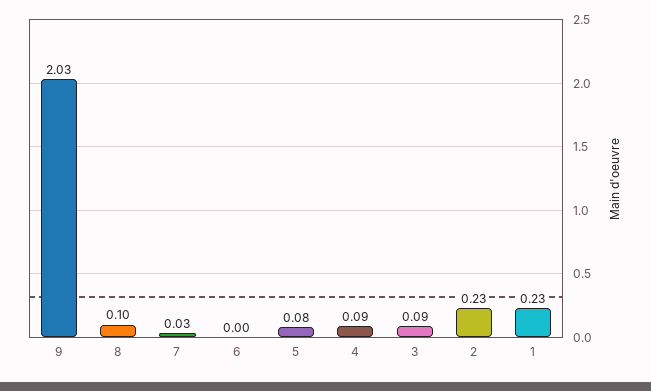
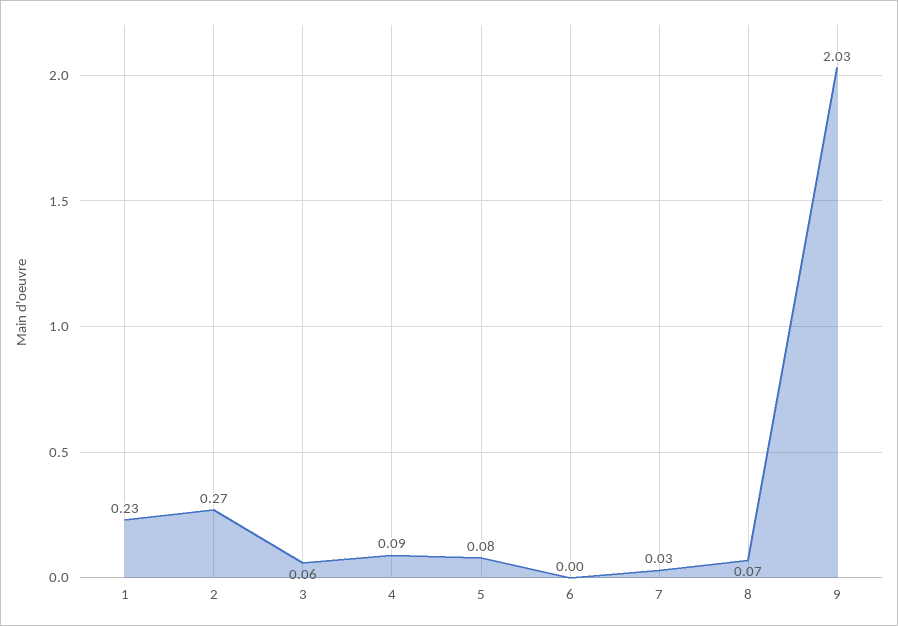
8: 0.1 -> 0.07
3: 0.09 -> 0.06
2: 0.23 -> 0.27

